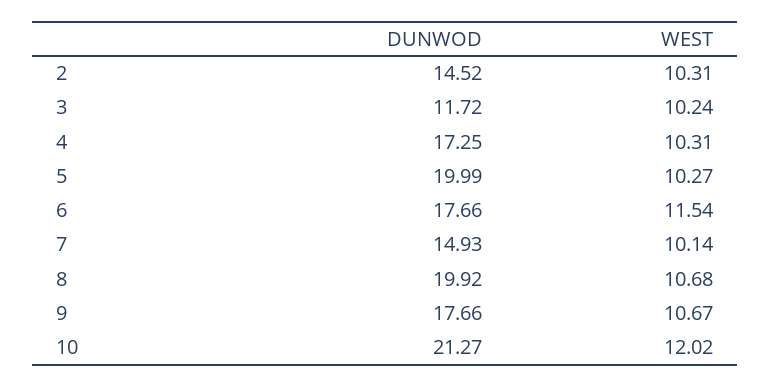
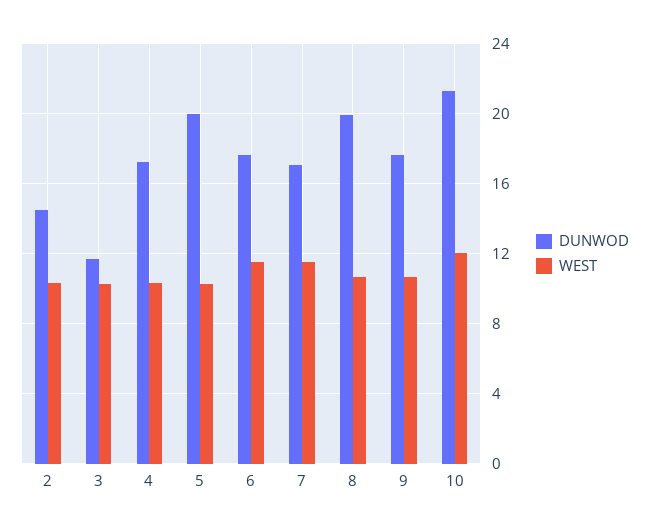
DUNWOD, 7: 14.93 -> 17
WEST, 7: 10.14 -> 11.5

